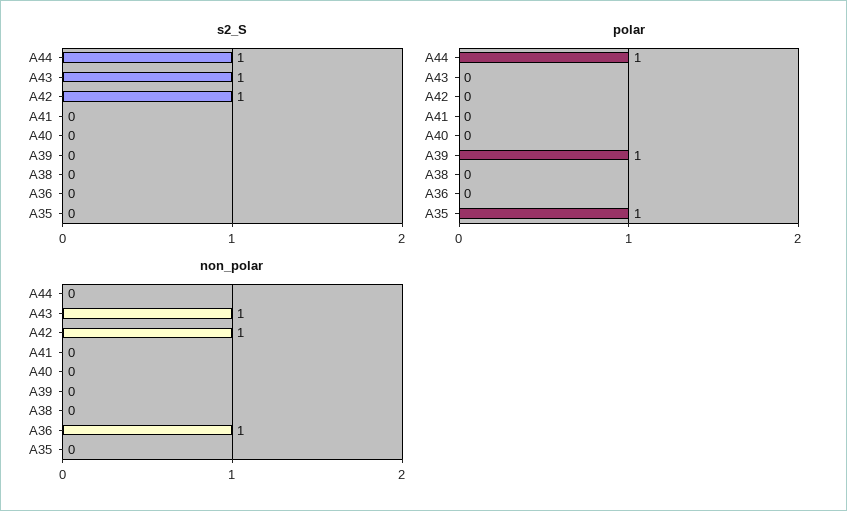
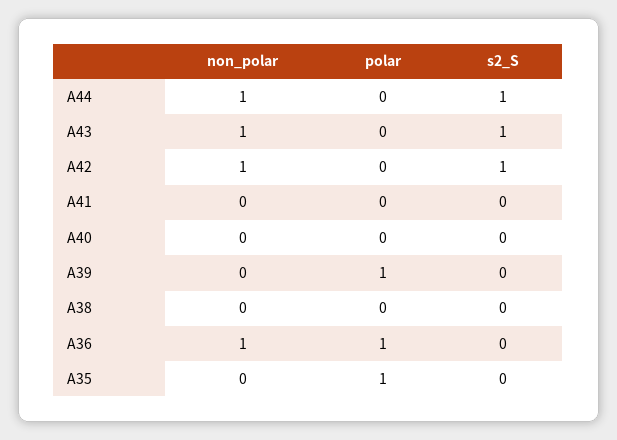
polar, A44: 1 -> 0
polar, A36: 0 -> 1
non_polar, A44: 0 -> 1

